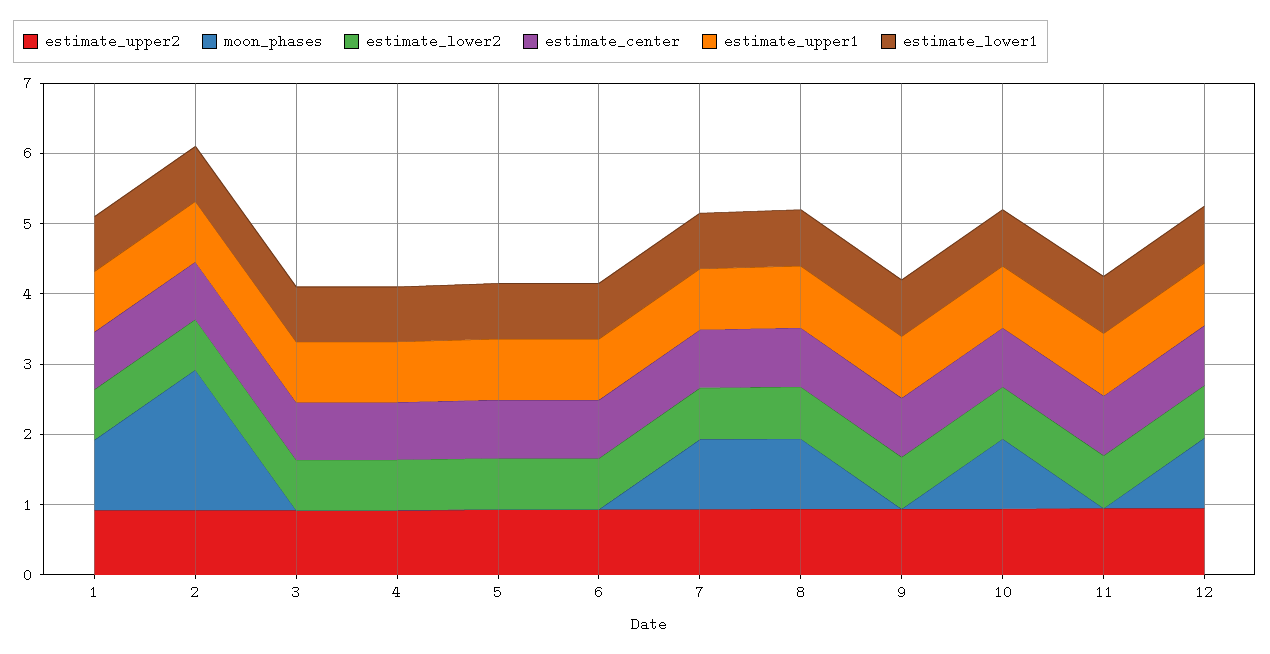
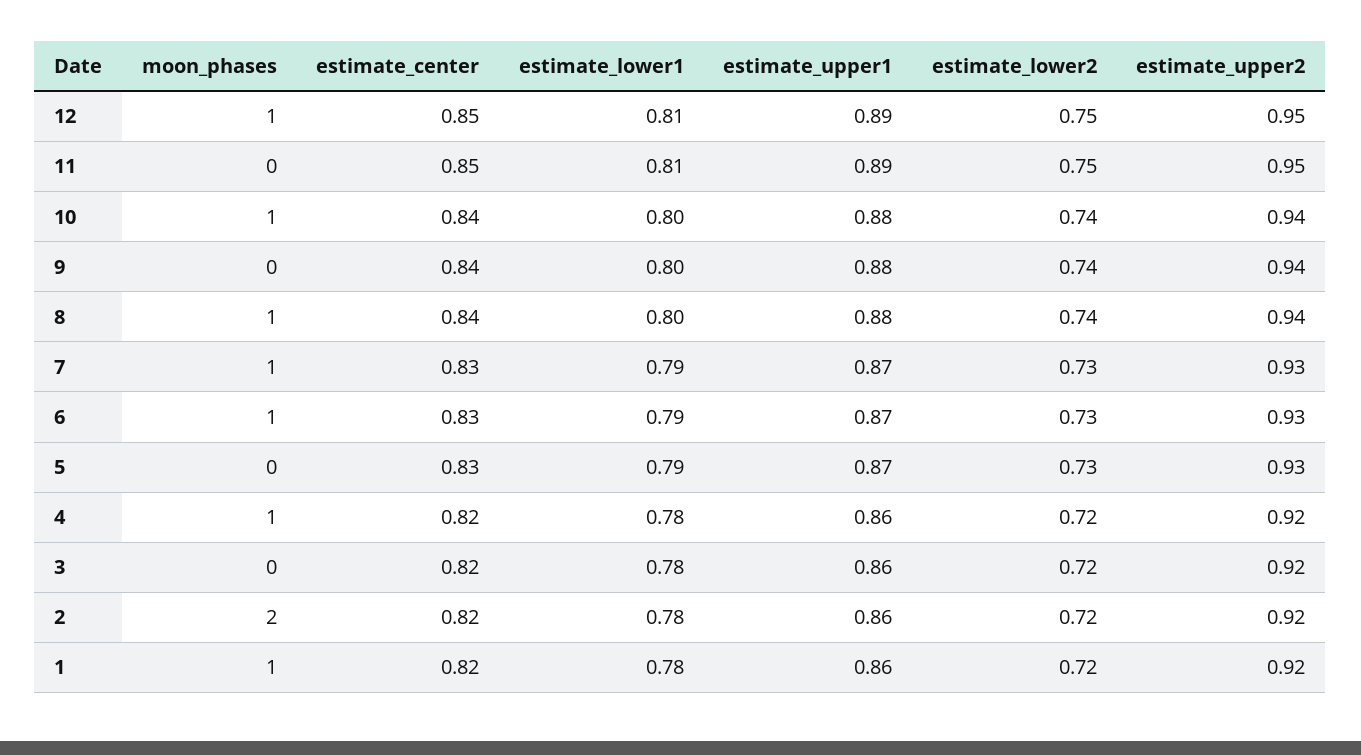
moon_phases, 4: 0 -> 1
moon_phases, 6: 0 -> 1

